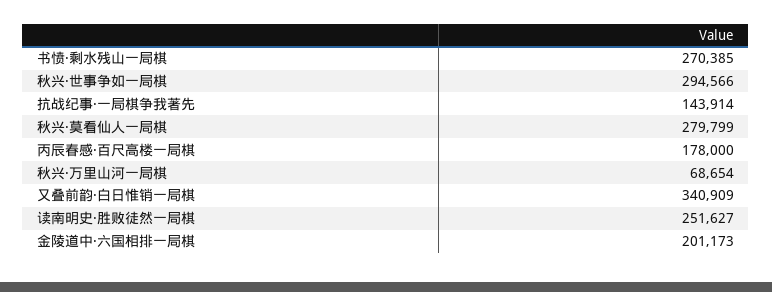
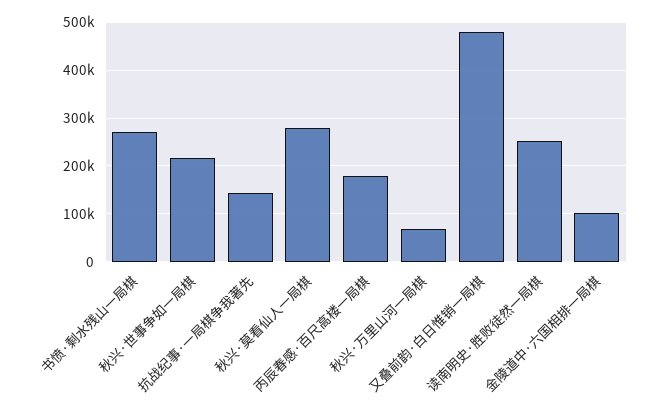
秋兴·世事争如一局棋: 294566 -> 220000
又叠前韵·白日惟销一局棋: 340909 -> 480000
金陵道中·六国相排一局棋: 201173 -> 100000

